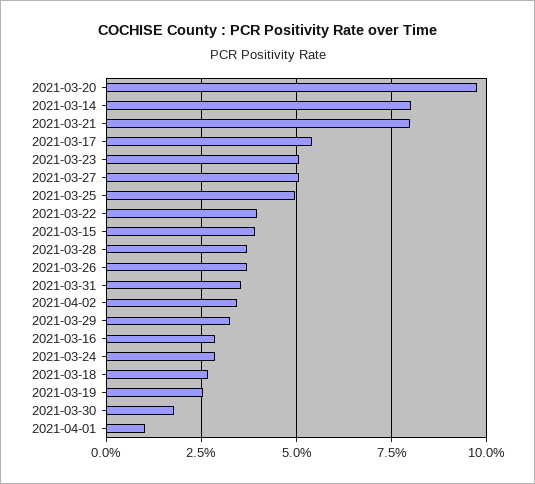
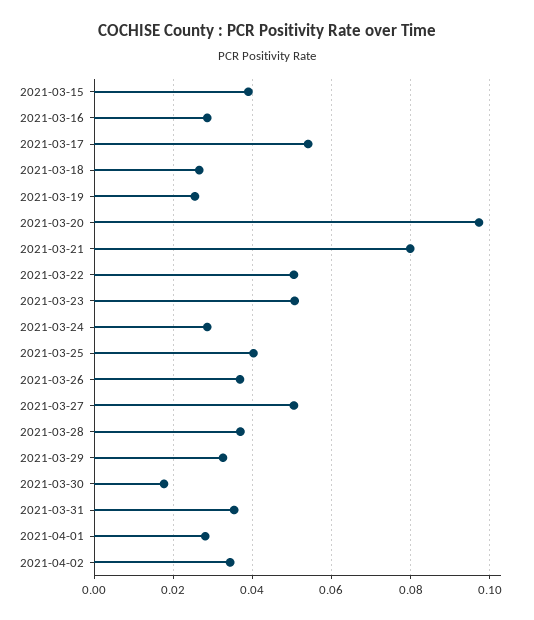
2021-03-14: 0.08 -> none
2021-03-25: 0.05 -> 0.04
2021-03-22: 0.04 -> 0.05
2021-04-01: 0.01 -> 0.028

